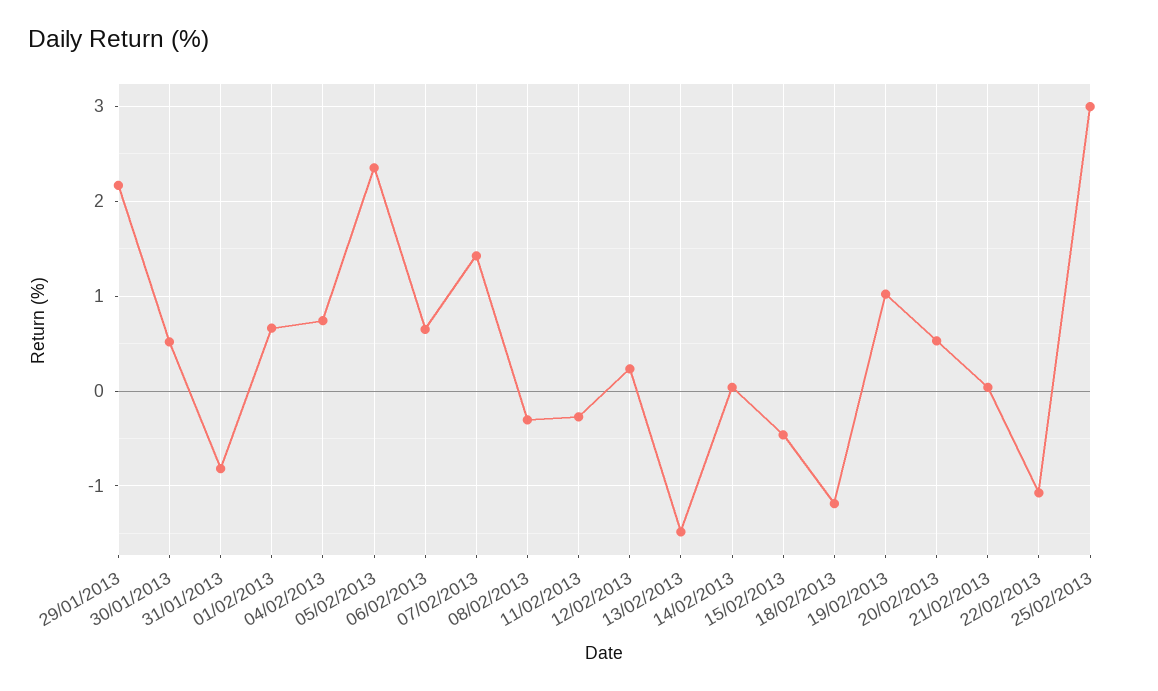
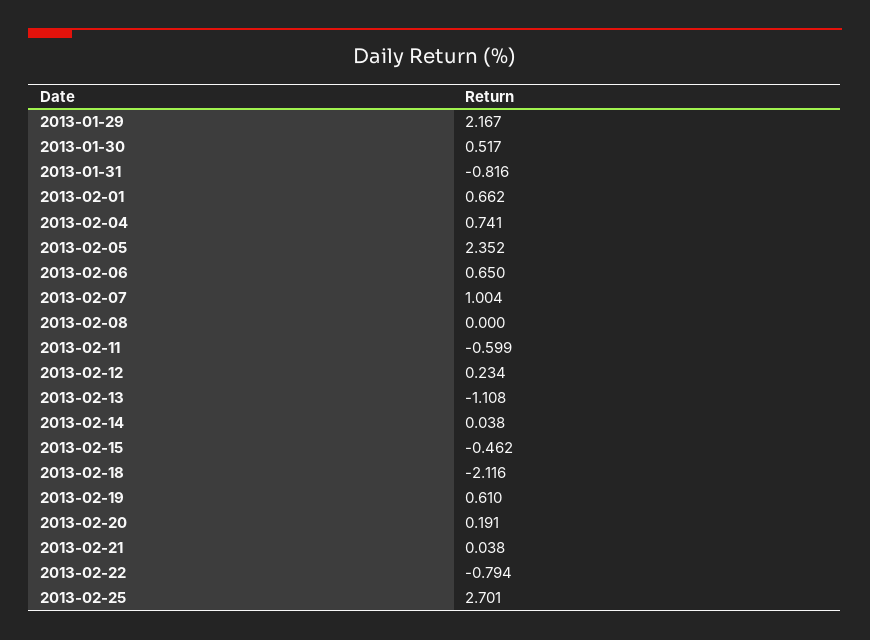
07/02/2013: 1.4 -> 1.004
08/02/2013: -0.3 -> 0
11/02/2013: -0.3 -> -0.599
13/02/2013: -1.5 -> -1.108
18/02/2013: -1.2 -> -2.116
19/02/2013: 1 -> 0.61
20/02/2013: 0.5 -> 0.191
22/02/2013: -1.1 -> -0.794
25/02/2013: 3 -> 2.701

